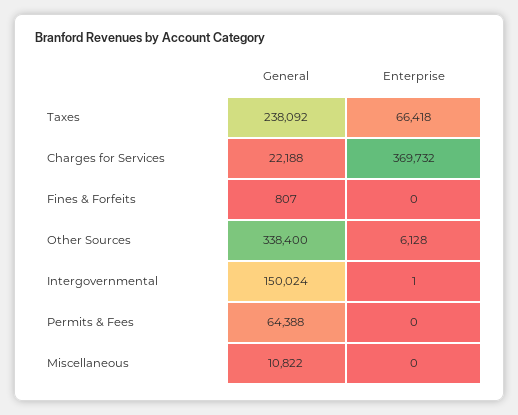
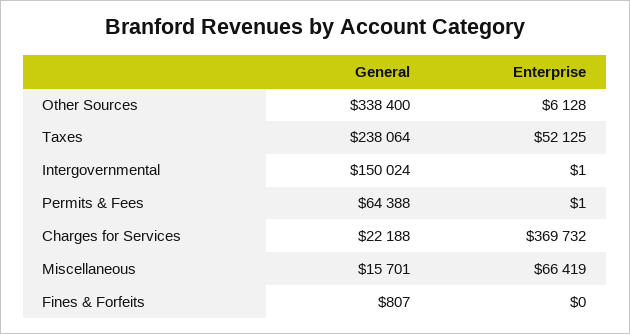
General, Taxes: 238092 -> 238064
Enterprise, Taxes: 66418 -> 52125
Enterprise, Permits & Fees: 0 -> 1
General, Miscellaneous: 10822 -> 15701
Enterprise, Miscellaneous: 0 -> 66419

